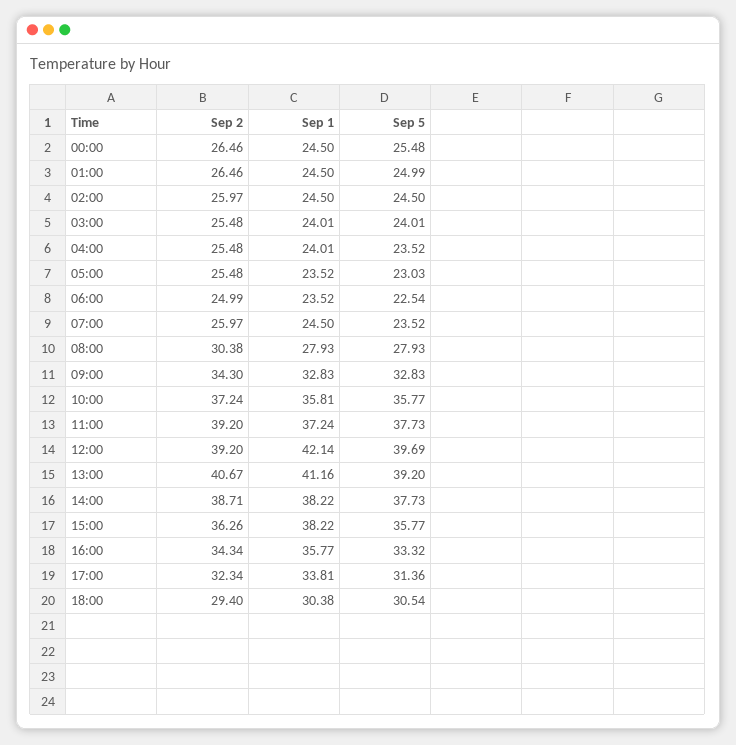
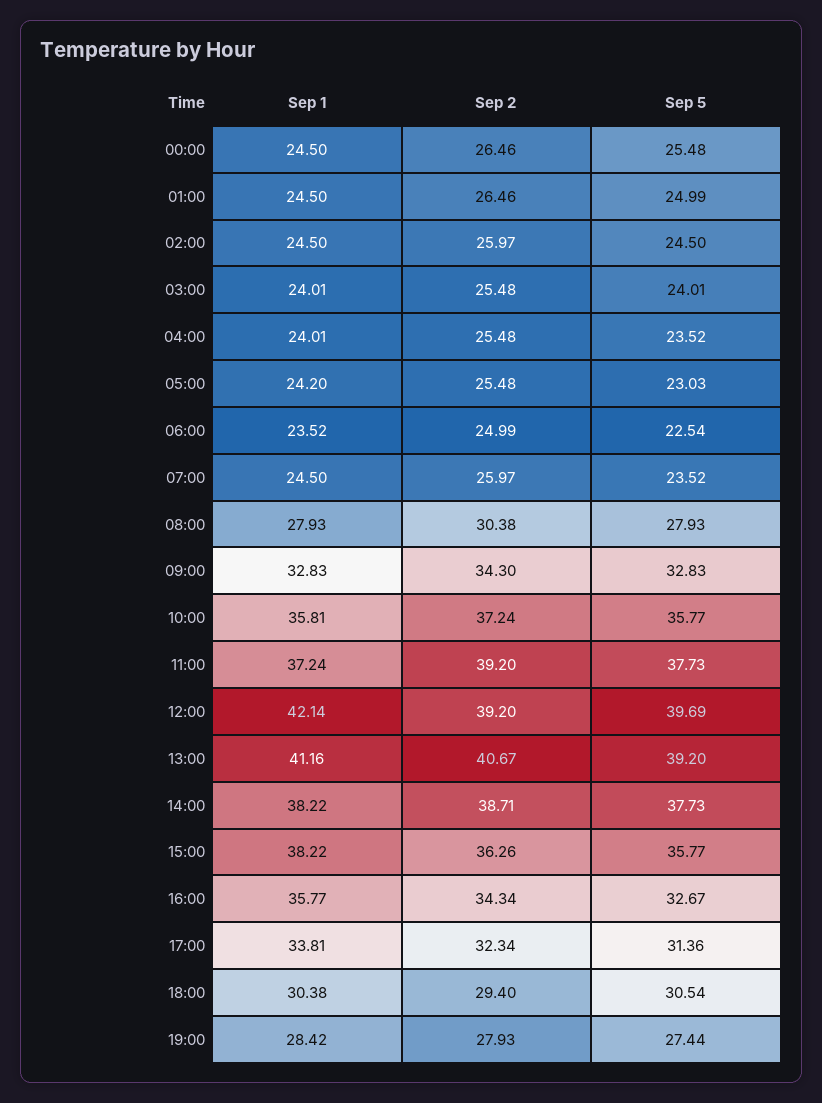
Sep 1, 05:00: 23.52 -> 24.2
Sep 5, 16:00: 33.32 -> 32.67
Sep 1, 19:00: none -> 28.42
Sep 2, 19:00: none -> 27.93
Sep 5, 19:00: none -> 27.44

